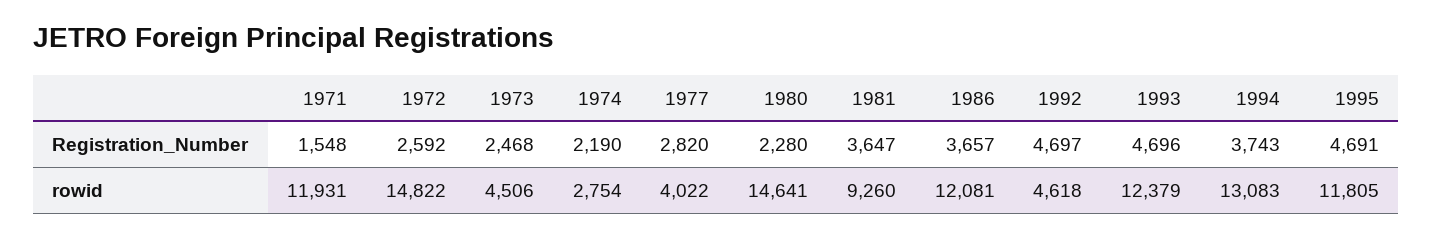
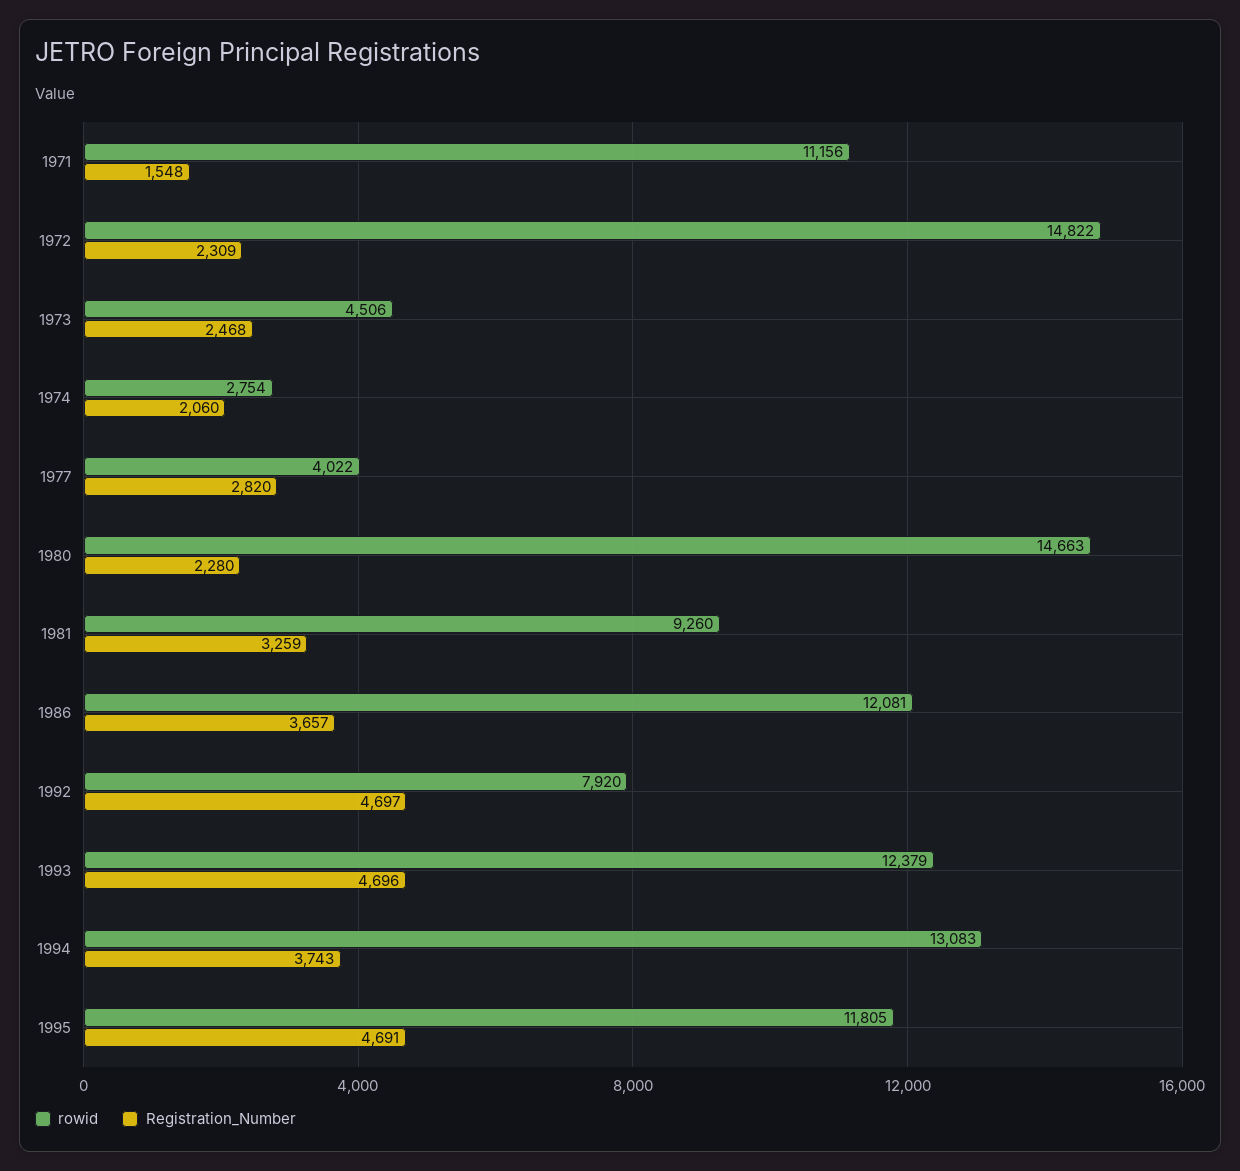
Registration_Number, 1972: 2592 -> 2309
Registration_Number, 1974: 2190 -> 2060
Registration_Number, 1981: 3647 -> 3259
rowid, 1971: 11931 -> 11156
rowid, 1980: 14641 -> 14663
rowid, 1992: 4618 -> 7920

